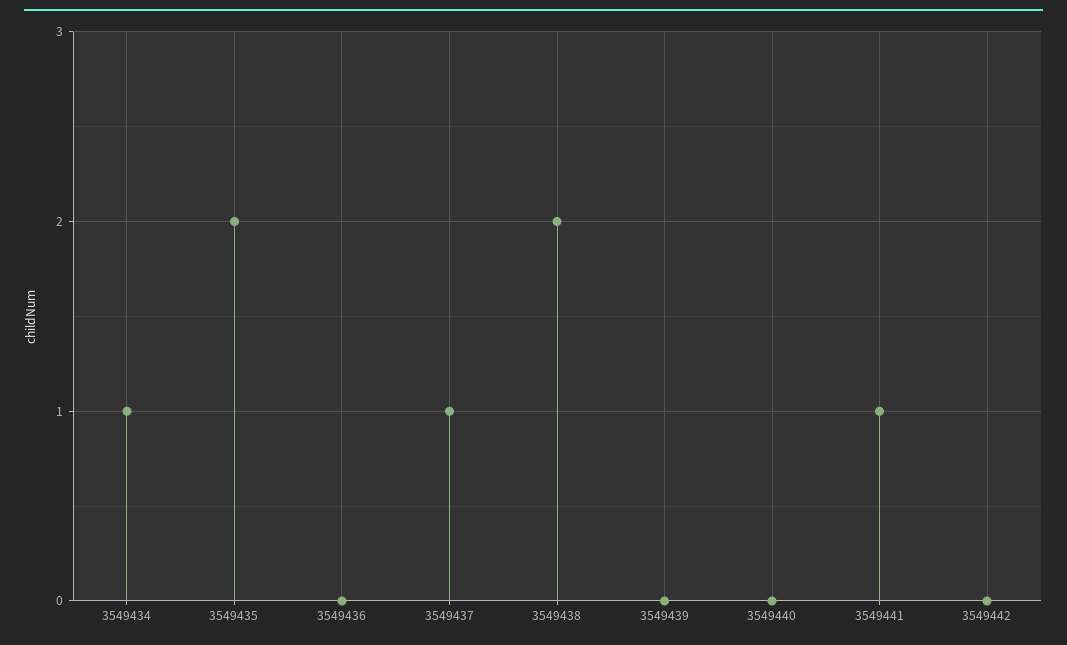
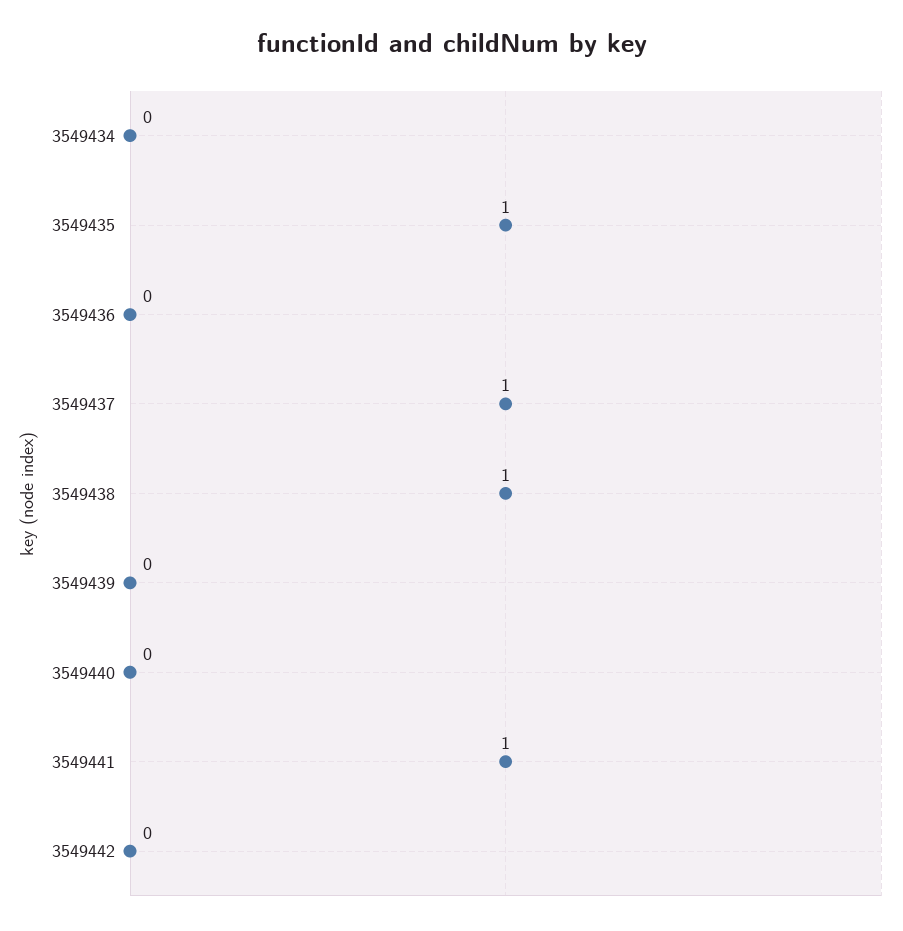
3549434: 1 -> 0
3549435: 2 -> 1
3549438: 2 -> 1

